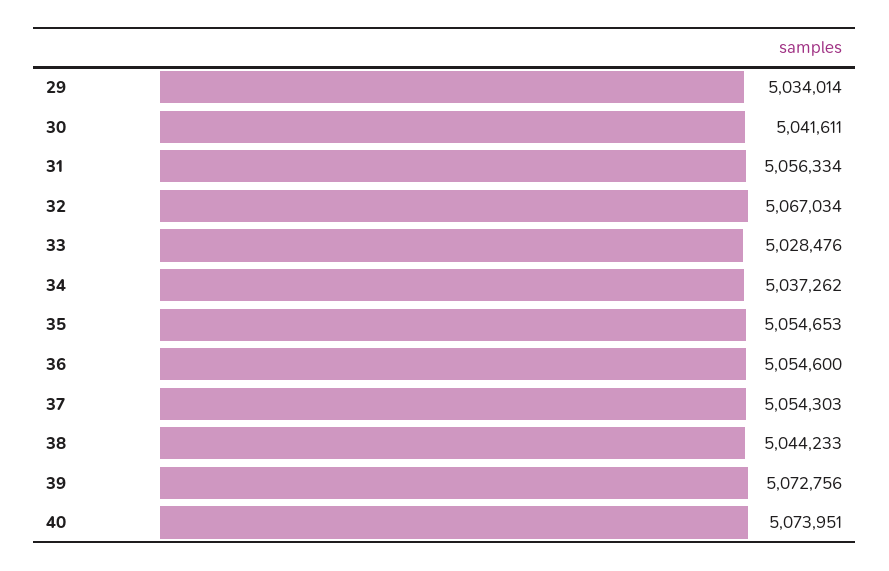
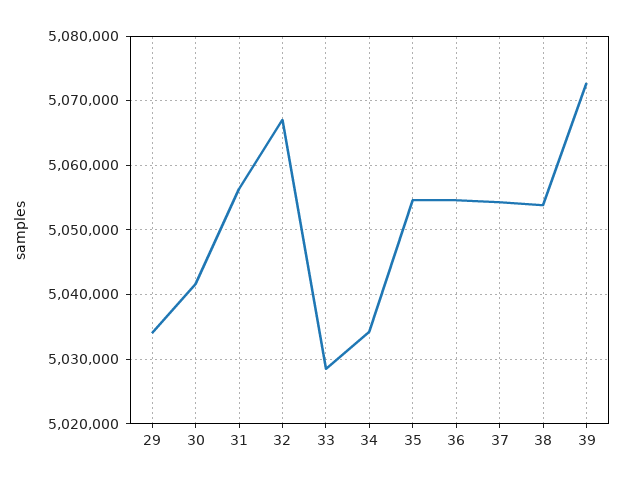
34: 5037262 -> 5034000
38: 5044233 -> 5054000
40: 5073951 -> none

